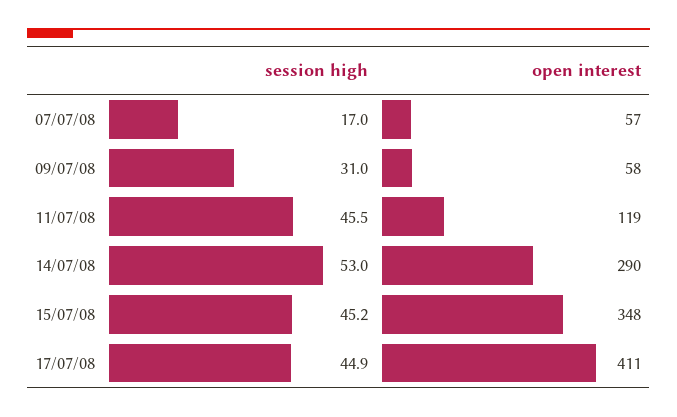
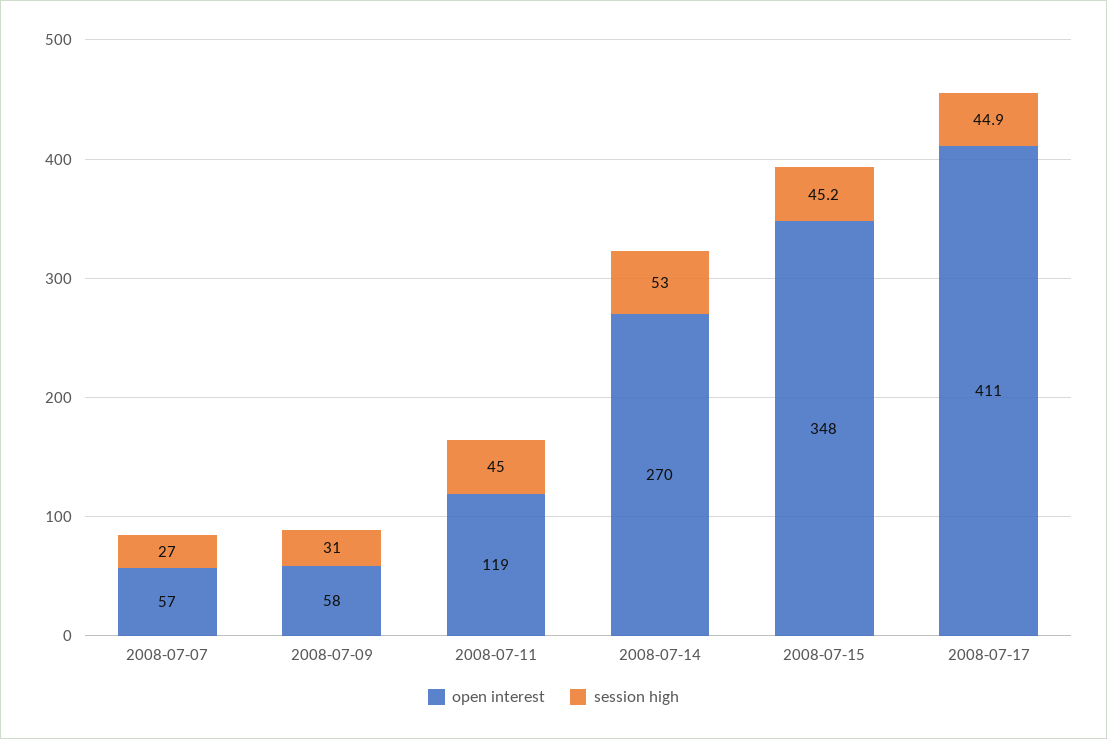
session high, 07/07/08: 17 -> 27
session high, 11/07/08: 45.5 -> 45
open interest, 14/07/08: 290 -> 270

